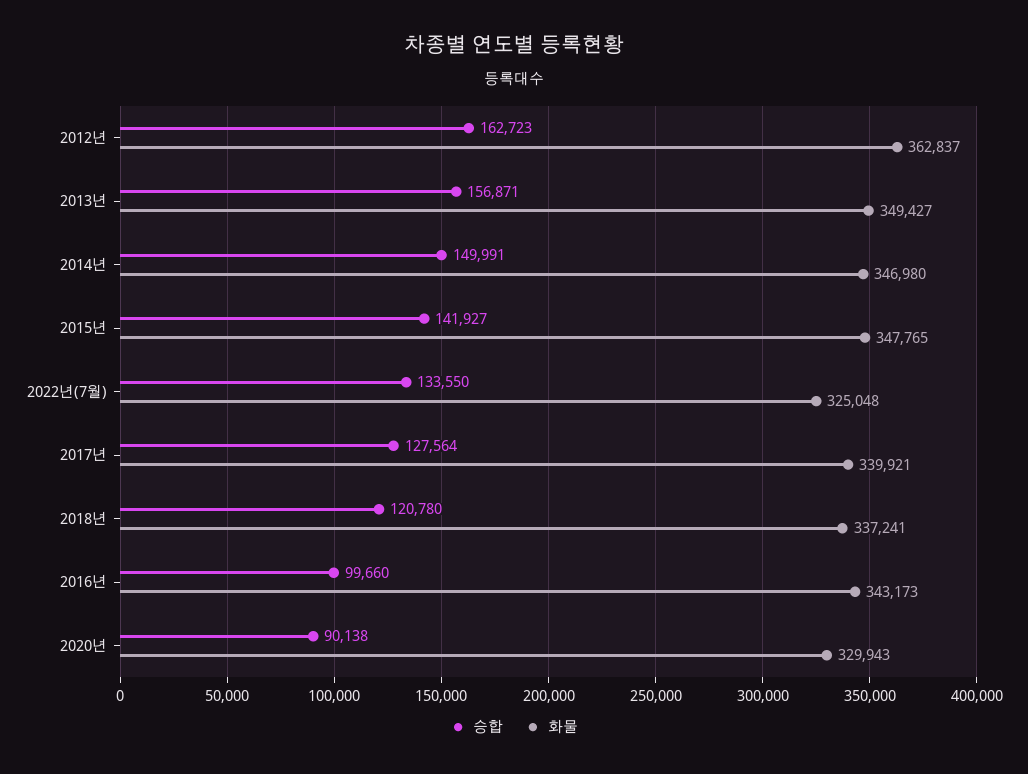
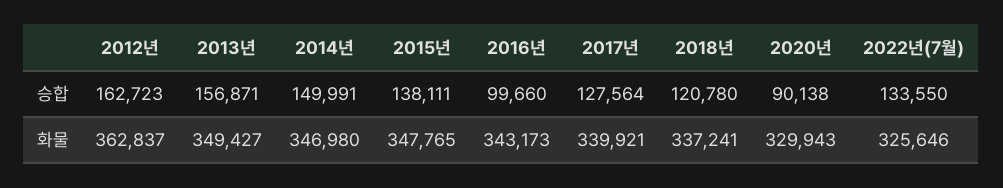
승합, 2015년: 141927 -> 138111
화물, 2022년(7월): 325048 -> 325646

